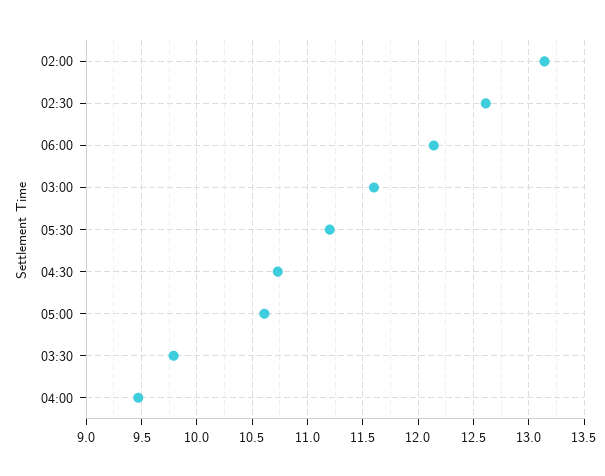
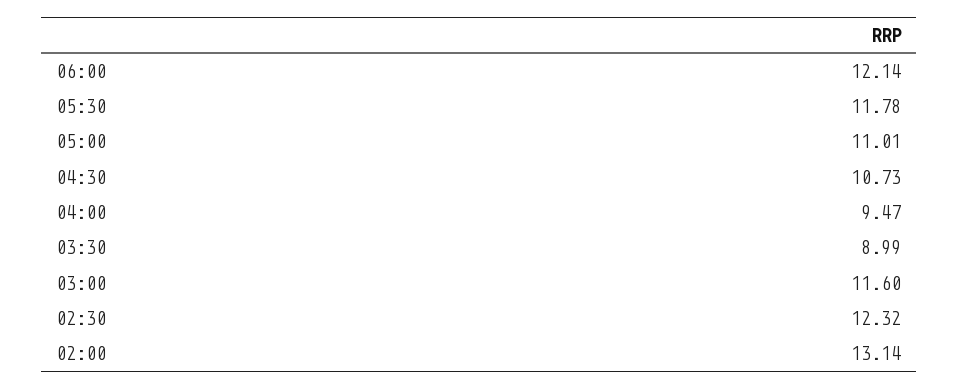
02:30: 12.6 -> 12.32
05:30: 11.2 -> 11.78
05:00: 10.6 -> 11.01
03:30: 9.8 -> 8.99

